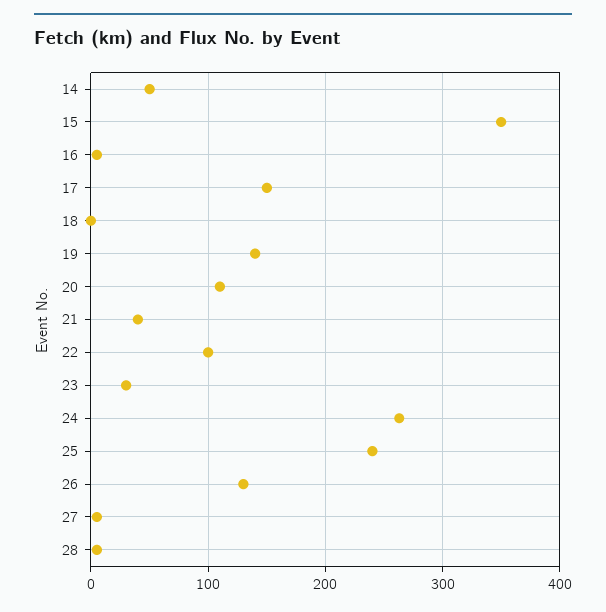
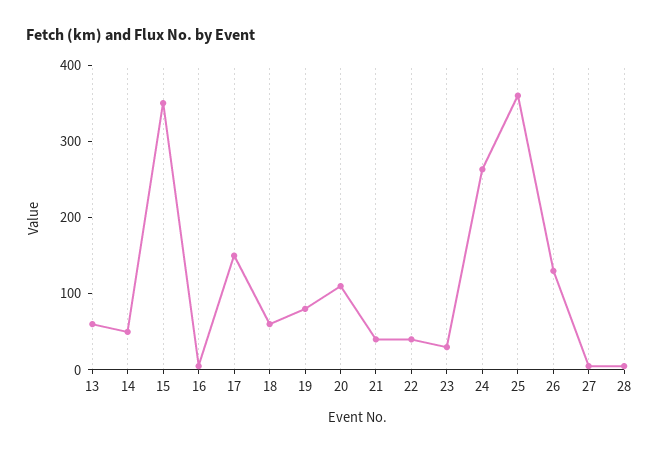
18: 0 -> 60
19: 140 -> 80
22: 100 -> 40
25: 240 -> 360
13: none -> 60

